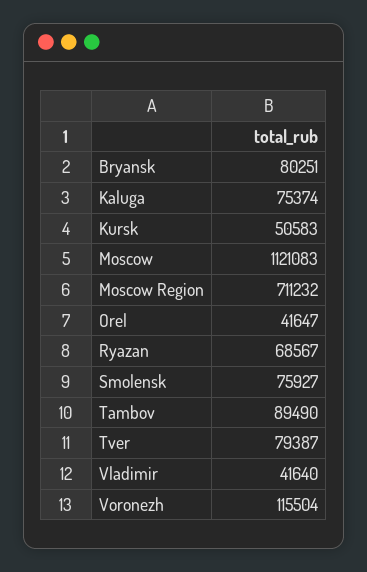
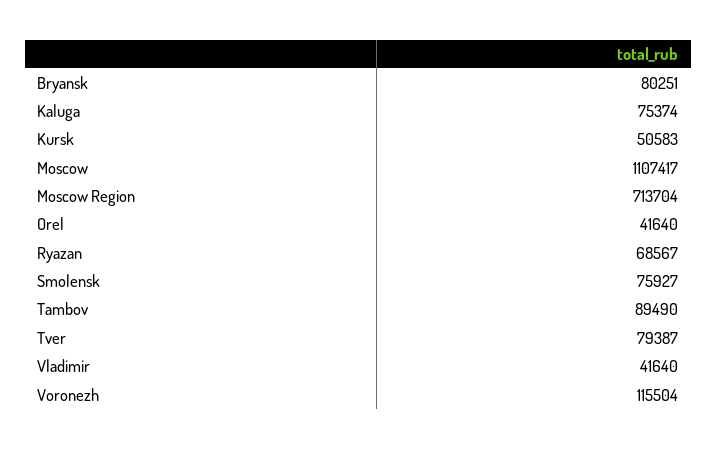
Moscow: 1121083 -> 1107417
Moscow Region: 711232 -> 713704
Orel: 41647 -> 41640

